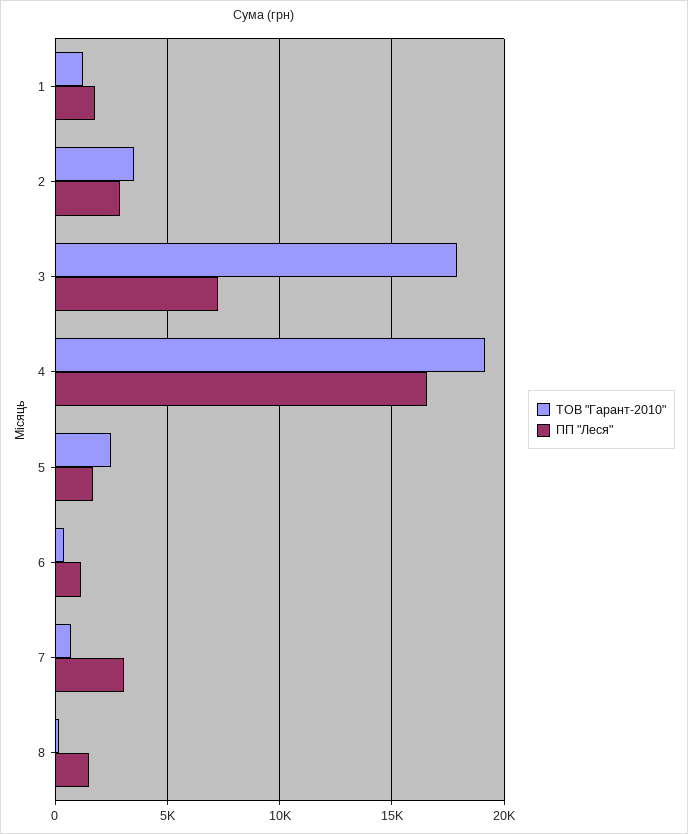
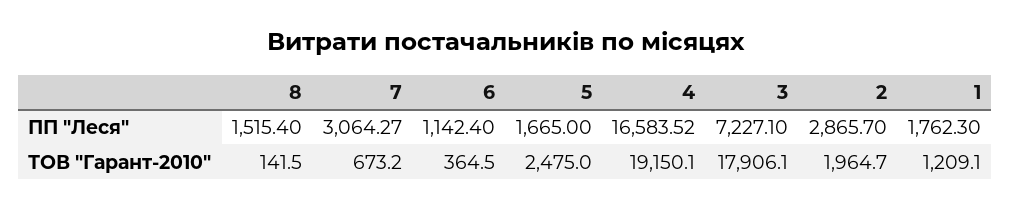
ТОВ "Гарант-2010", 2: 3500 -> 1964.7

